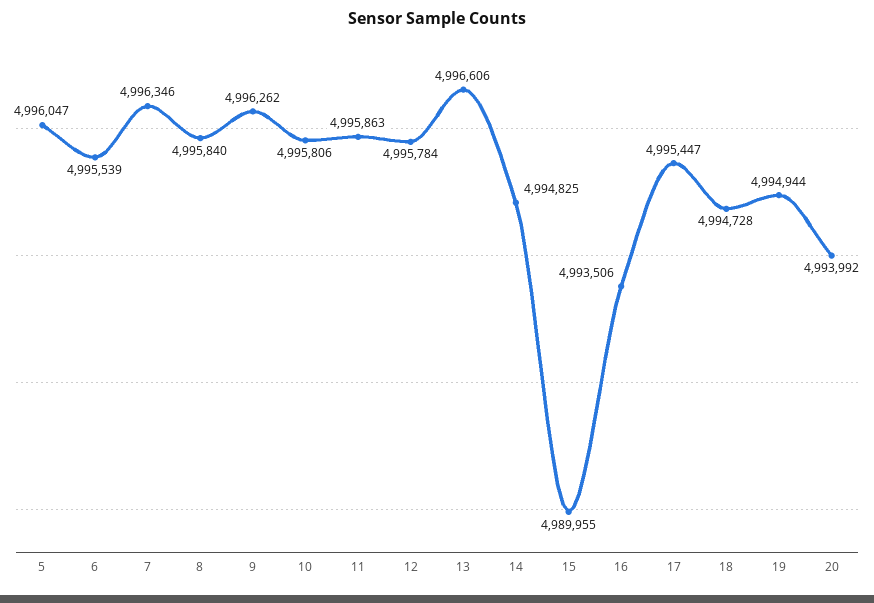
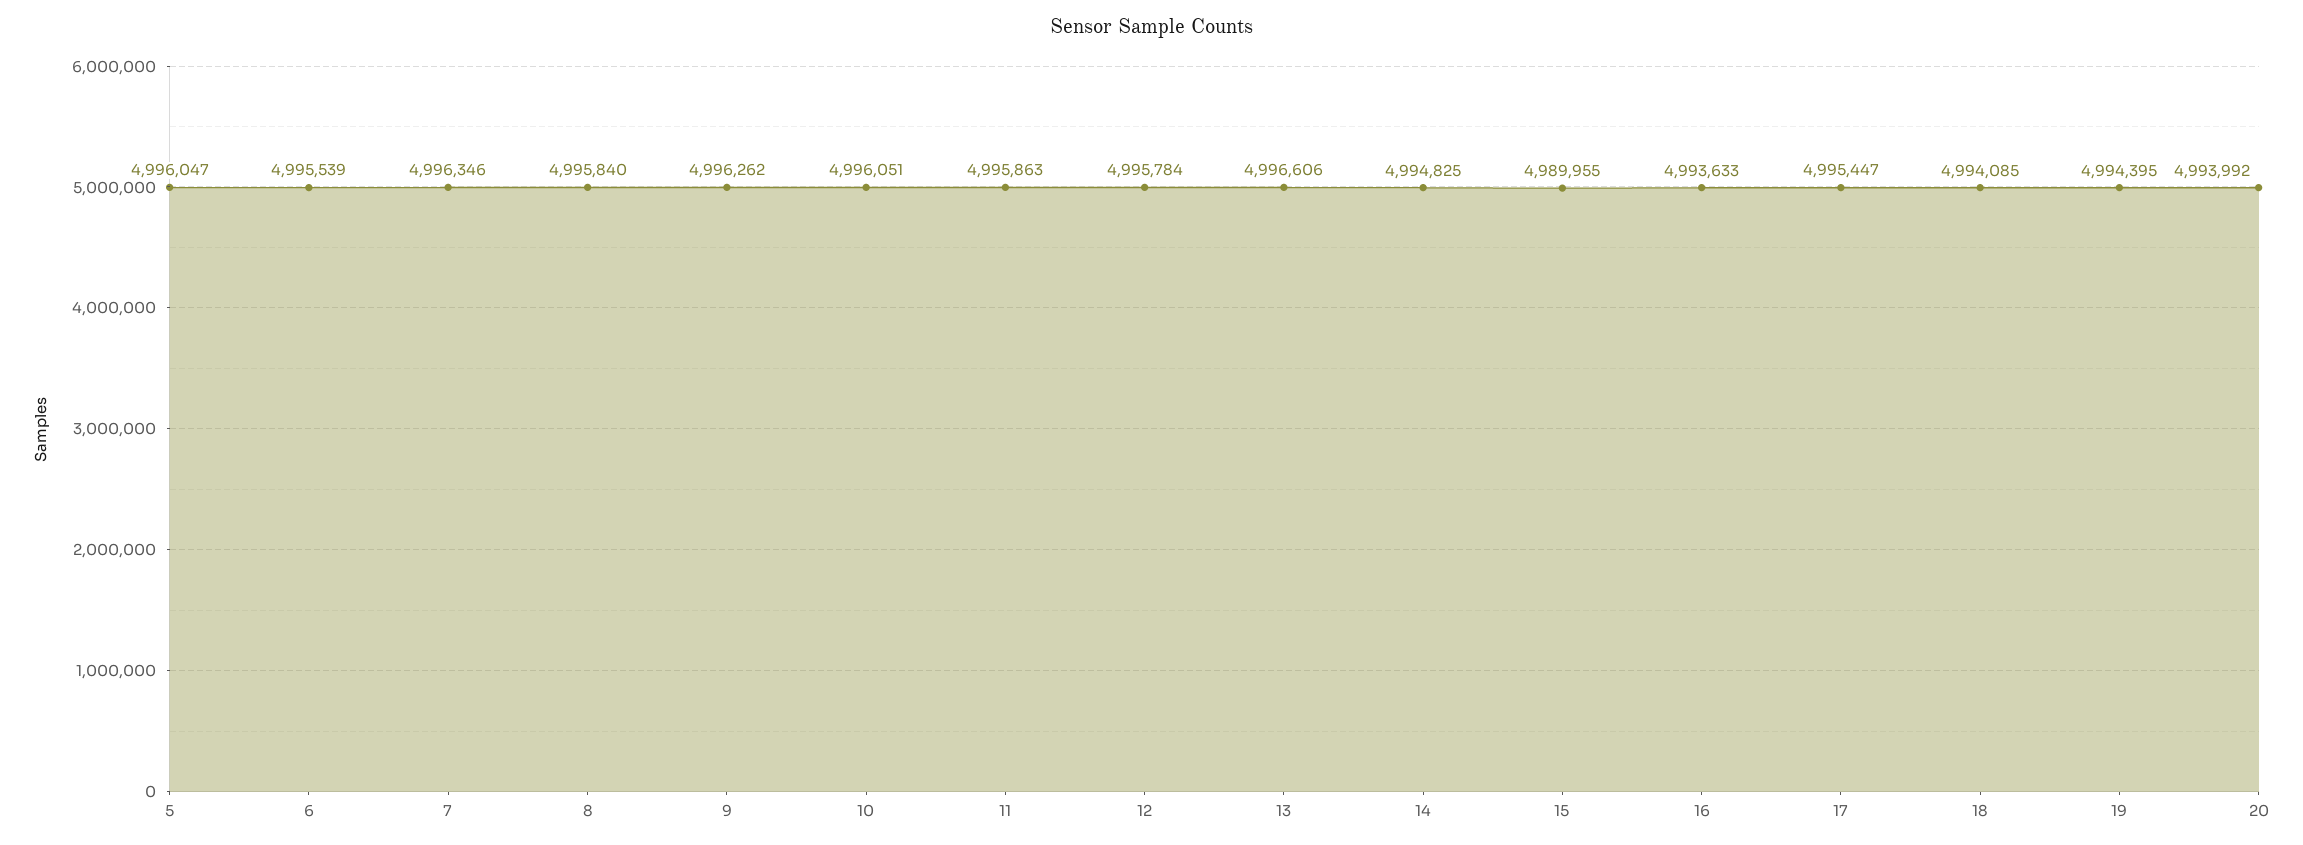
10: 4995806 -> 4996051
16: 4993506 -> 4993633
18: 4994728 -> 4994085
19: 4994944 -> 4994395

